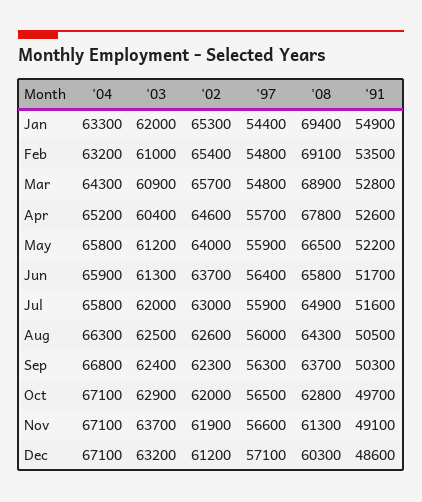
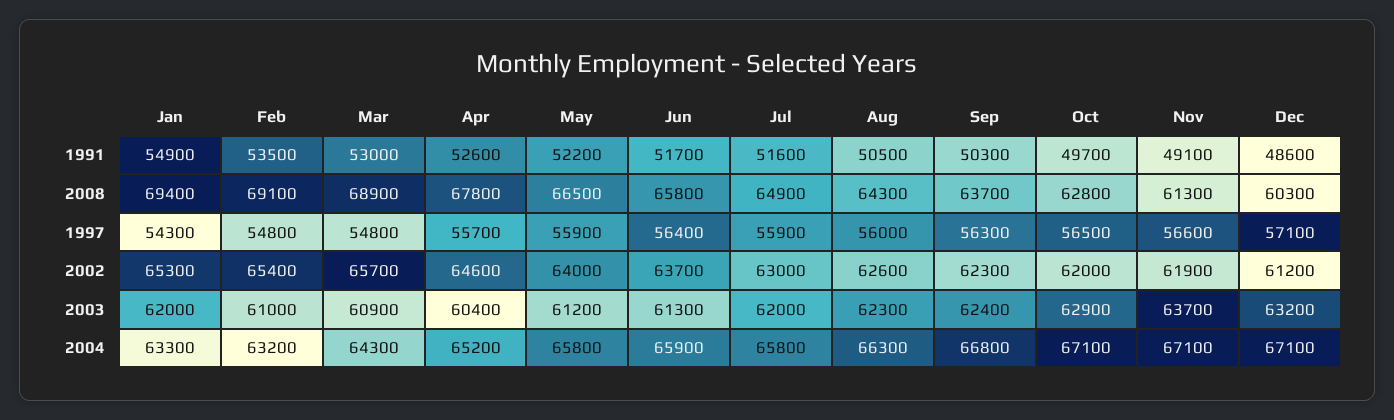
'97, Jan: 54400 -> 54300
'91, Mar: 52800 -> 53000
'03, Aug: 62500 -> 62300

